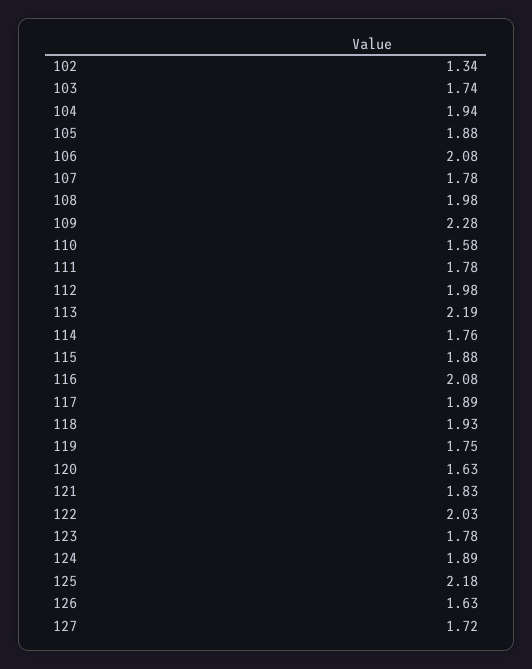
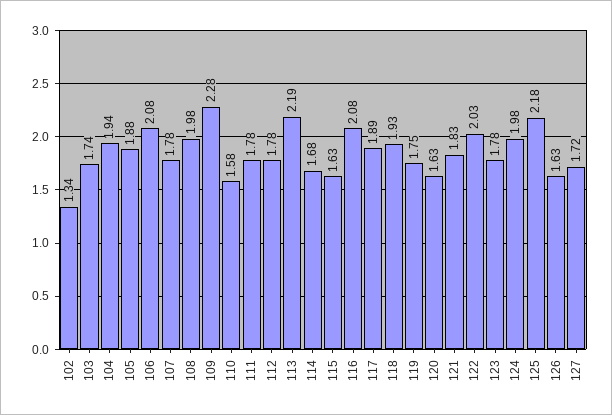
112: 1.98 -> 1.78
114: 1.76 -> 1.68
115: 1.88 -> 1.63
124: 1.89 -> 1.98

